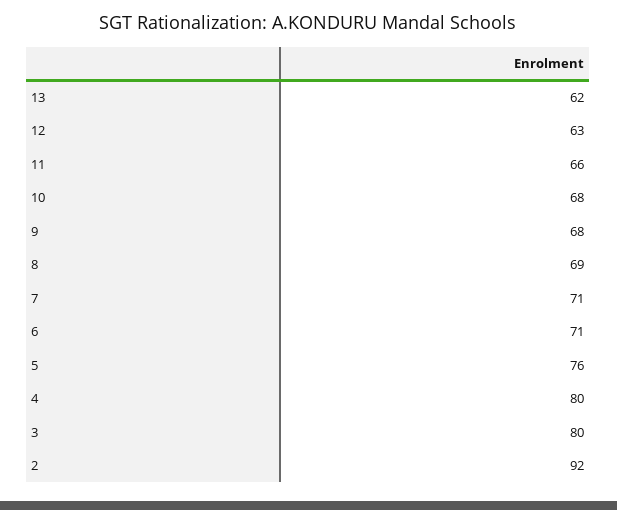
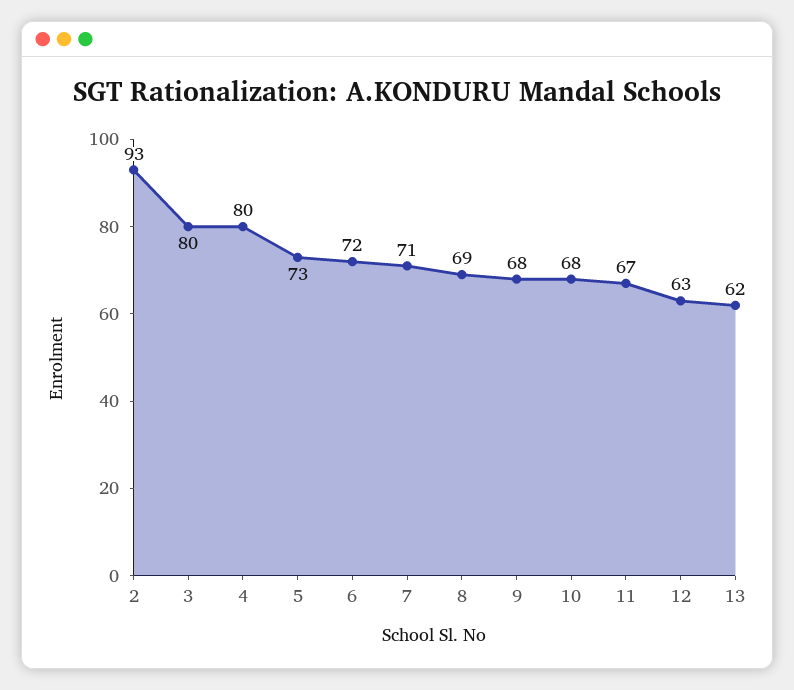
11: 66 -> 67
6: 71 -> 72
5: 76 -> 73
2: 92 -> 93

